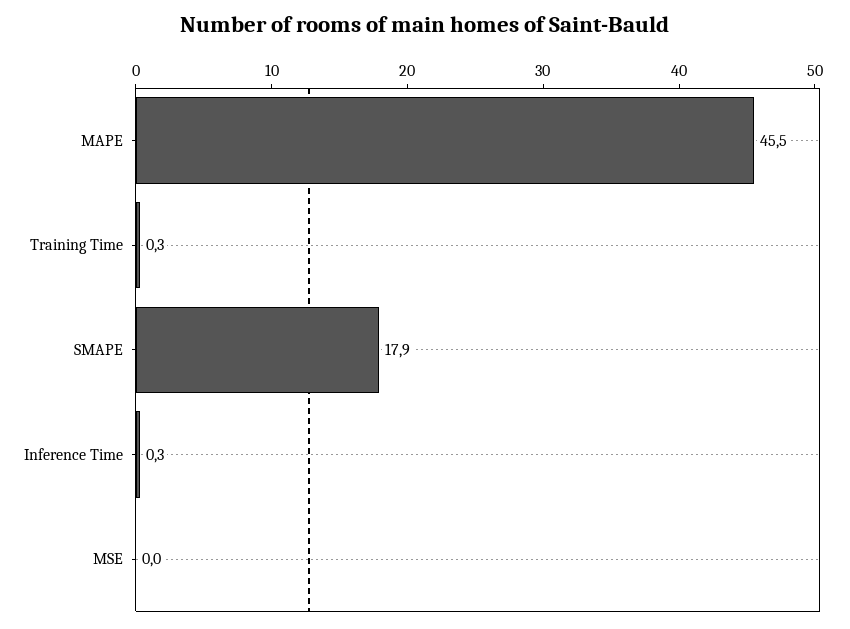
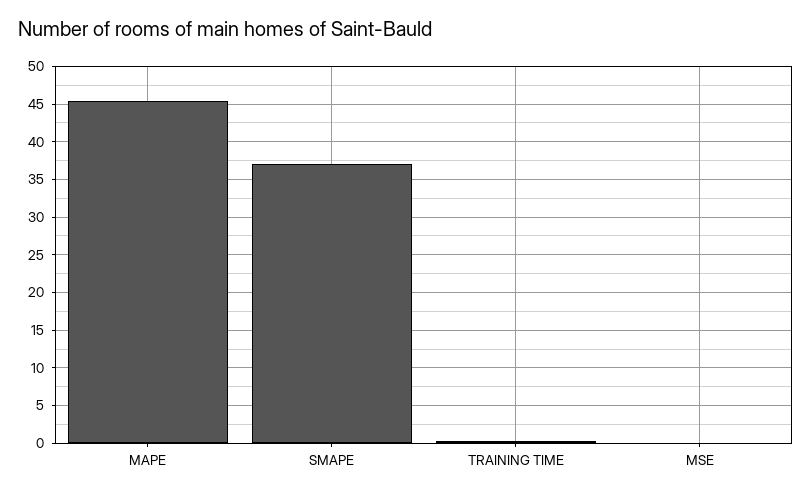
SMAPE: 17.9 -> 37
Inference Time: 0.3 -> none

